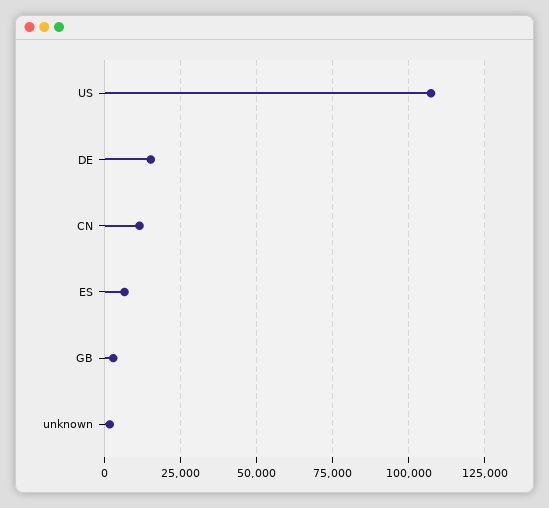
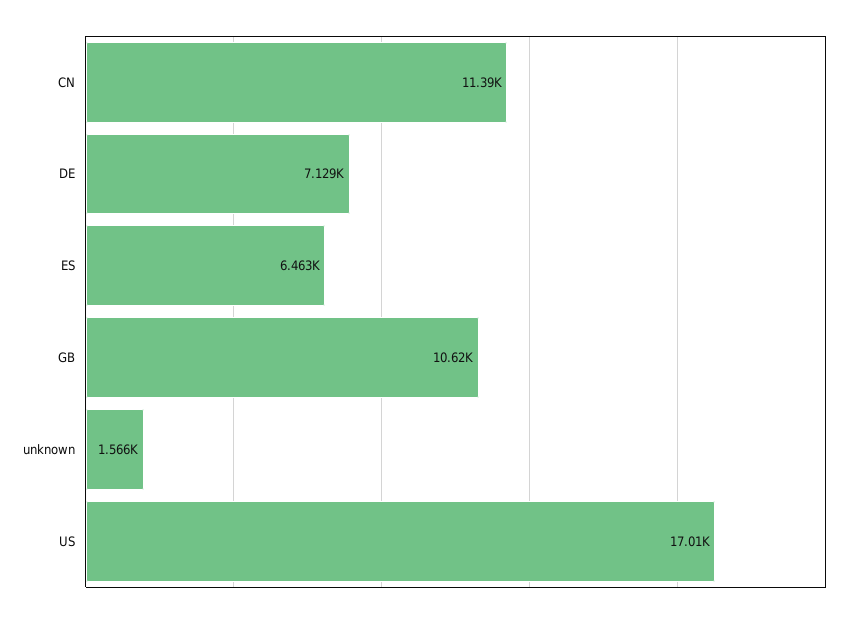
US: 107500 -> 17010
DE: 15000 -> 7129
GB: 2500 -> 10620

